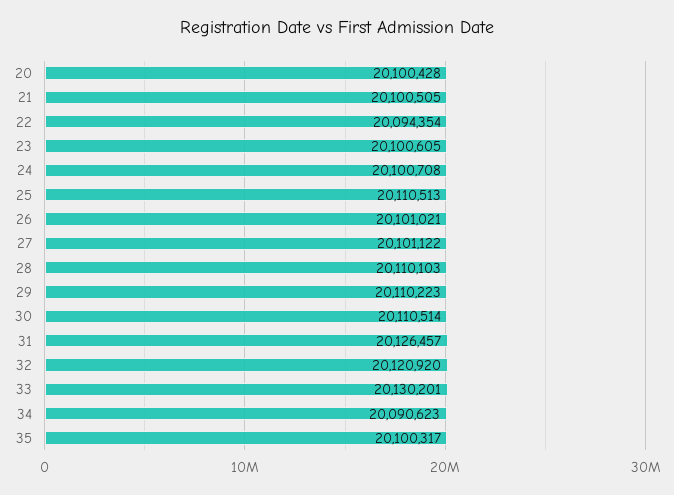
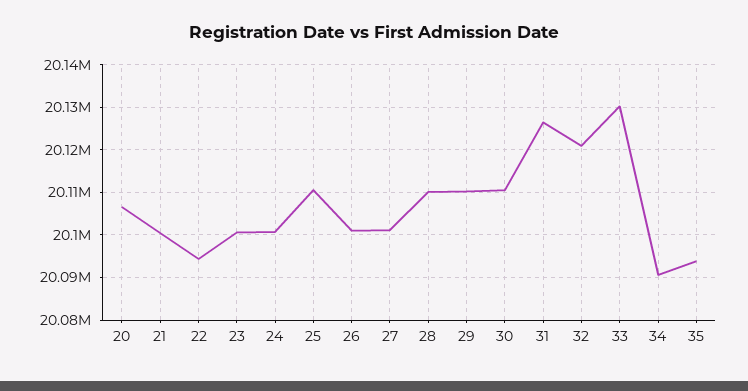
20: 20100428 -> 20106000
35: 20100317 -> 20094000

